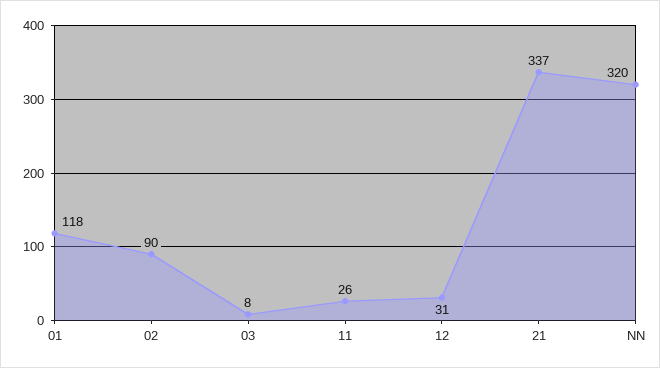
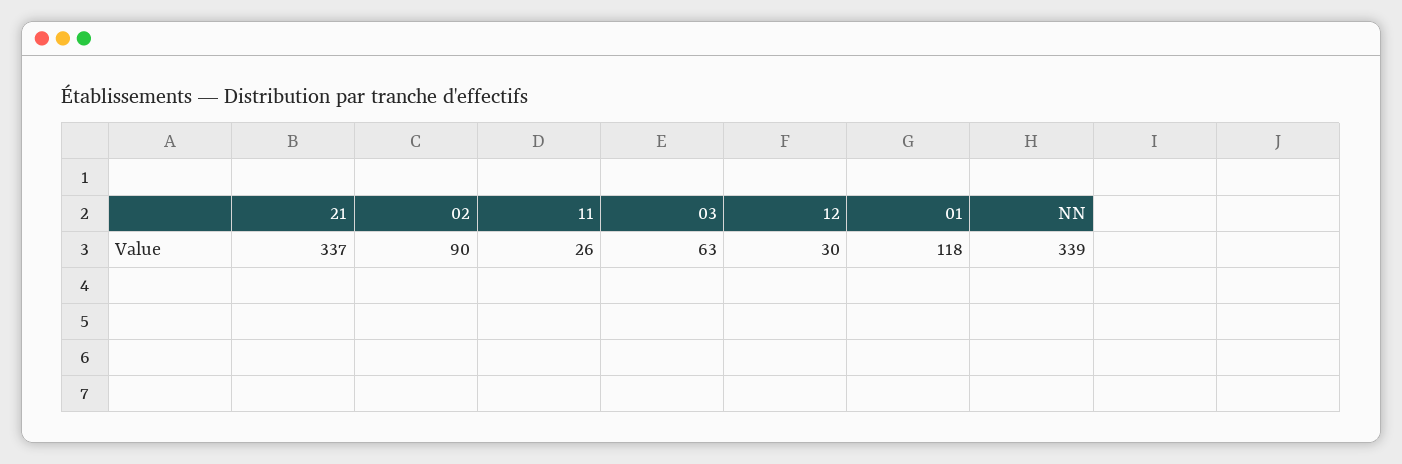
03: 8 -> 63
12: 31 -> 30
NN: 320 -> 339

